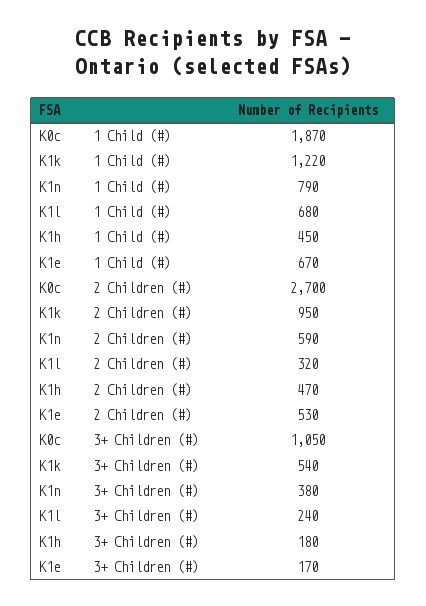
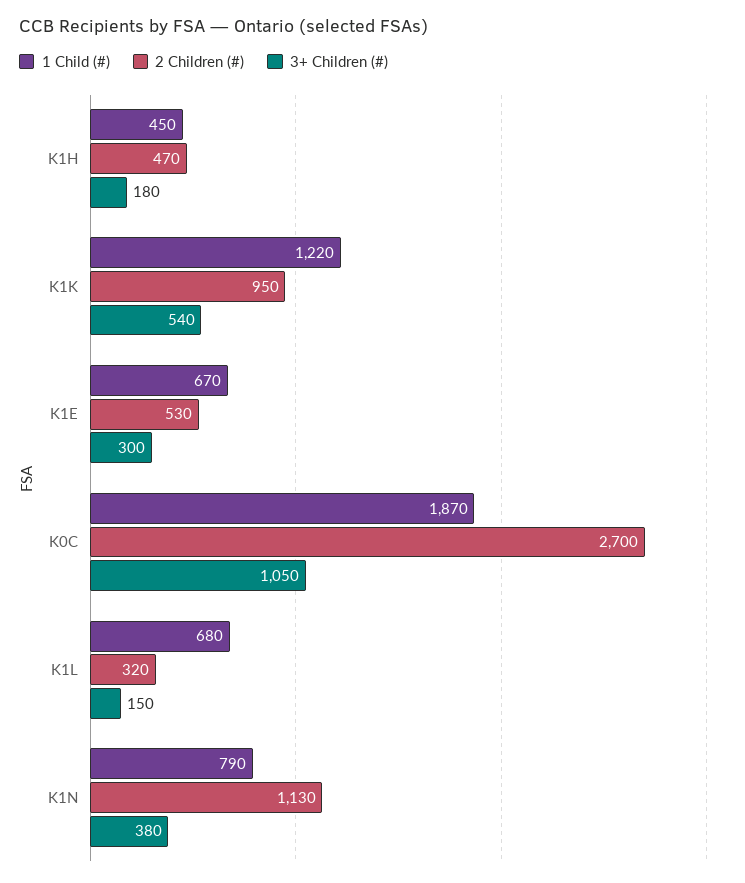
2 Children (#), K1n: 590 -> 1130
3+ Children (#), K1l: 240 -> 150
3+ Children (#), K1e: 170 -> 300

